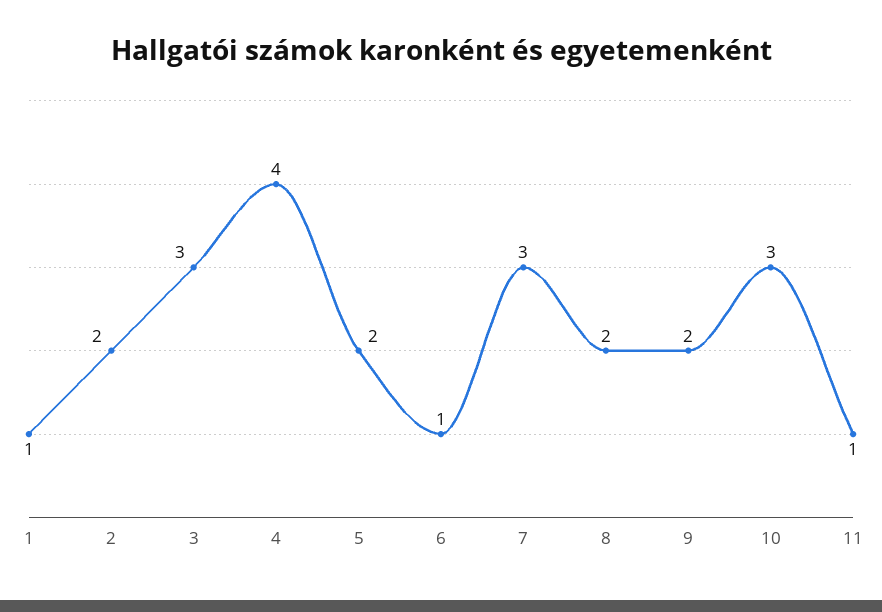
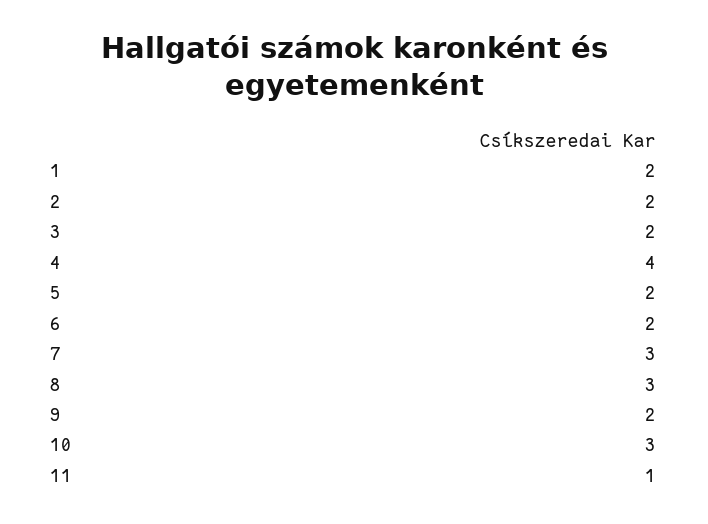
1: 1 -> 2
3: 3 -> 2
6: 1 -> 2
8: 2 -> 3

